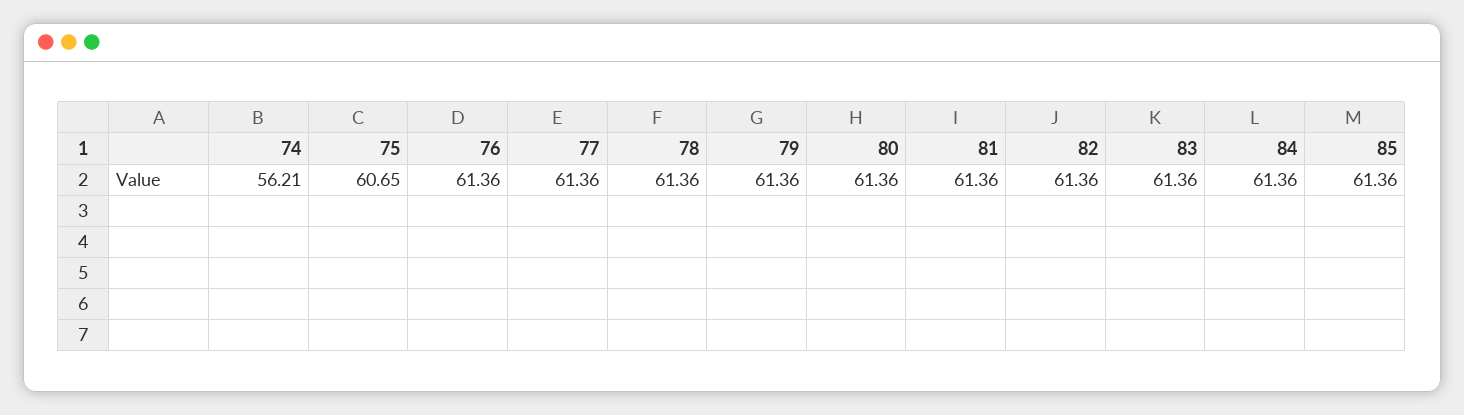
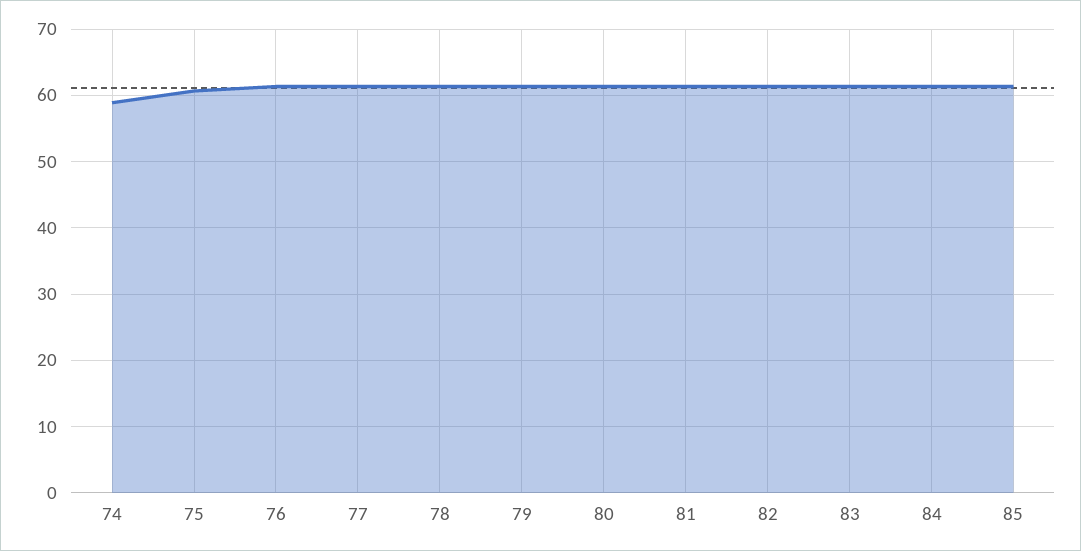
74: 56.21 -> 59

